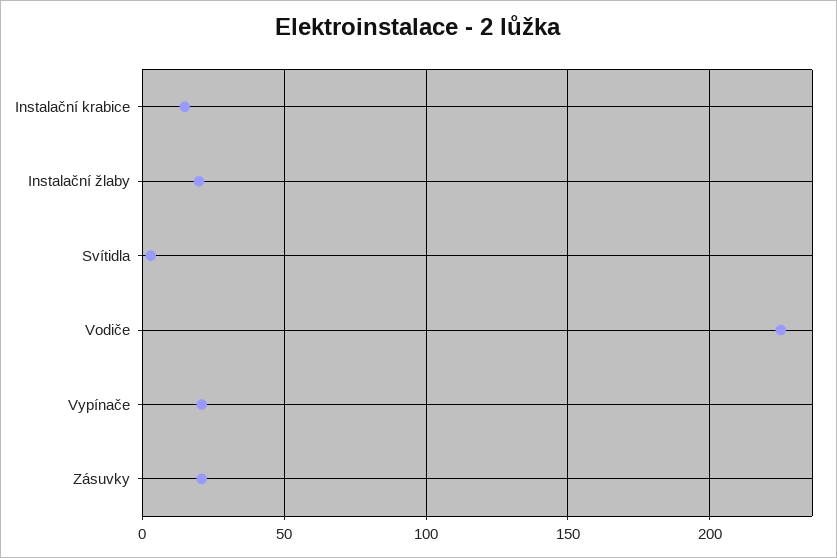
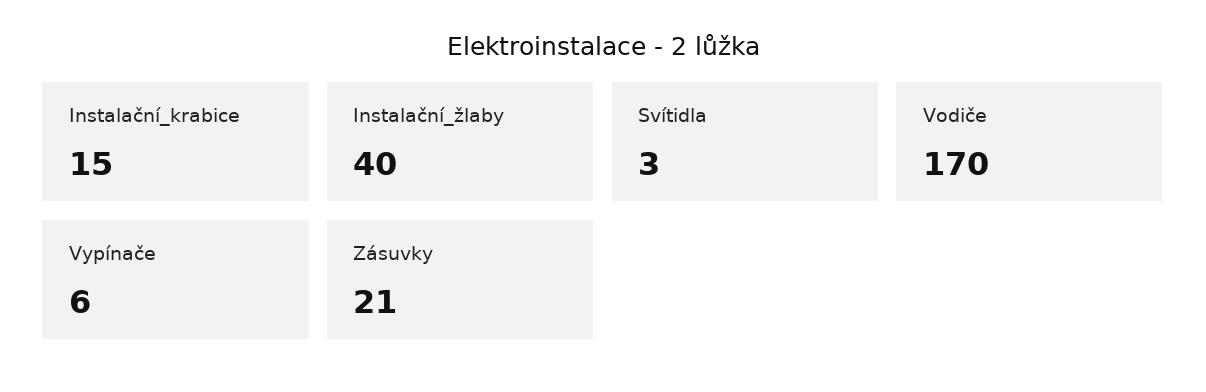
Instalační žlaby: 20 -> 40
Vodiče: 225 -> 170
Vypínače: 20 -> 6

